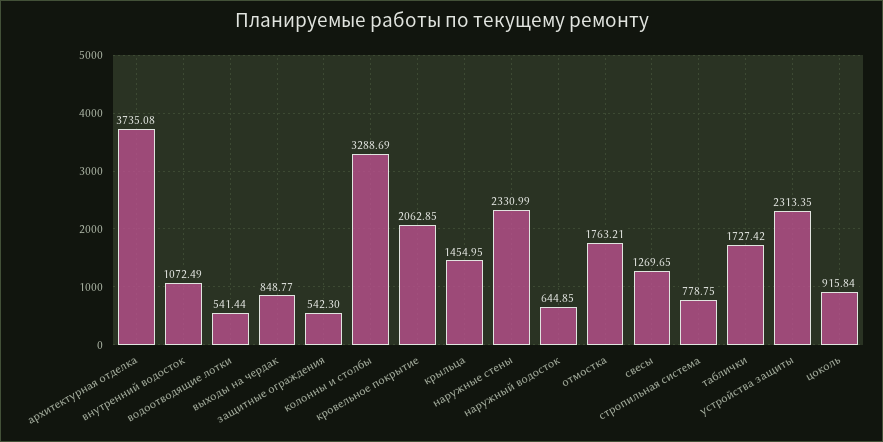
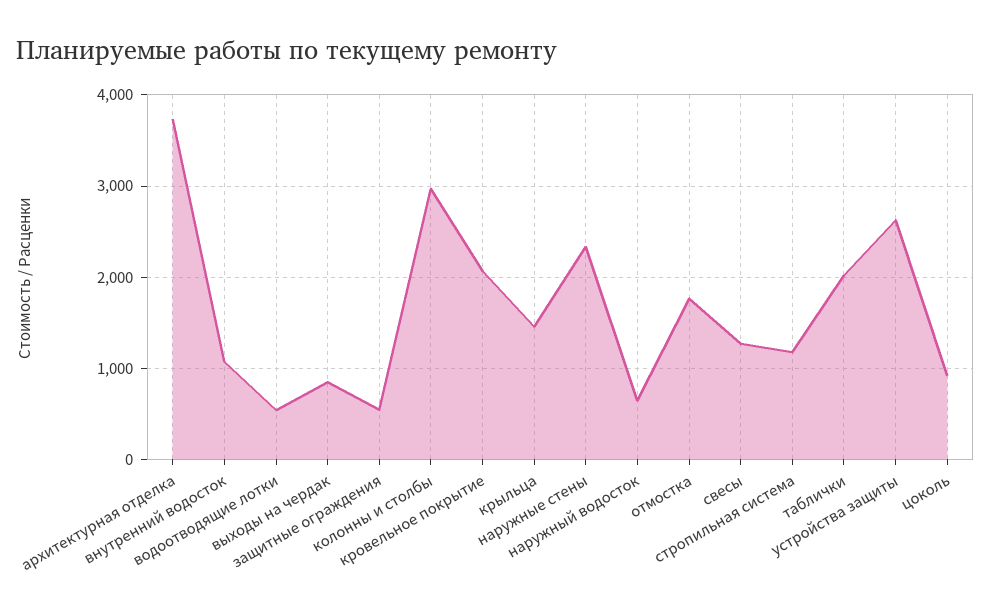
колонны и столбы: 3288.69 -> 3000
стропильная система: 778.75 -> 1200
таблички: 1727.42 -> 2000
устройства защиты: 2313.35 -> 2600

